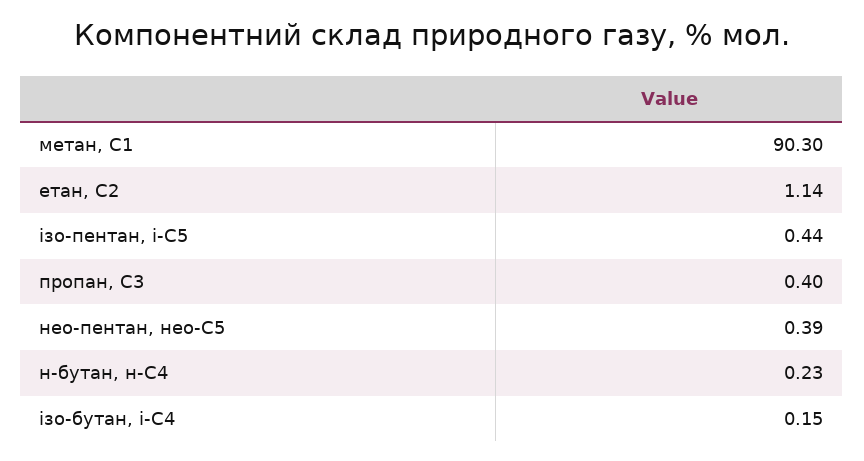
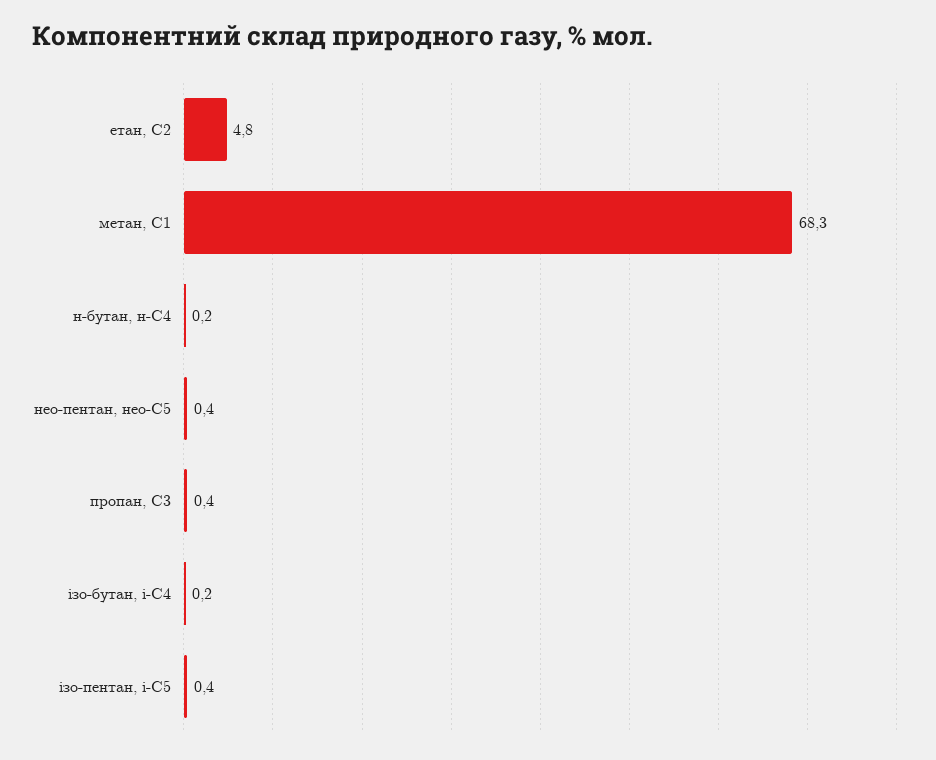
метан, С1: 90.3 -> 68.3
етан, С2: 1.14 -> 4.8

